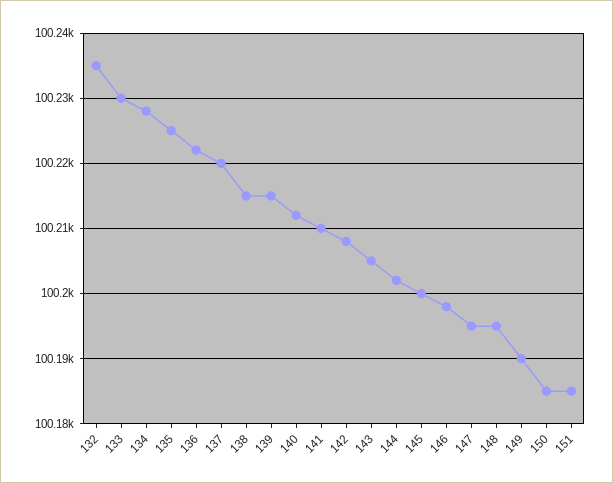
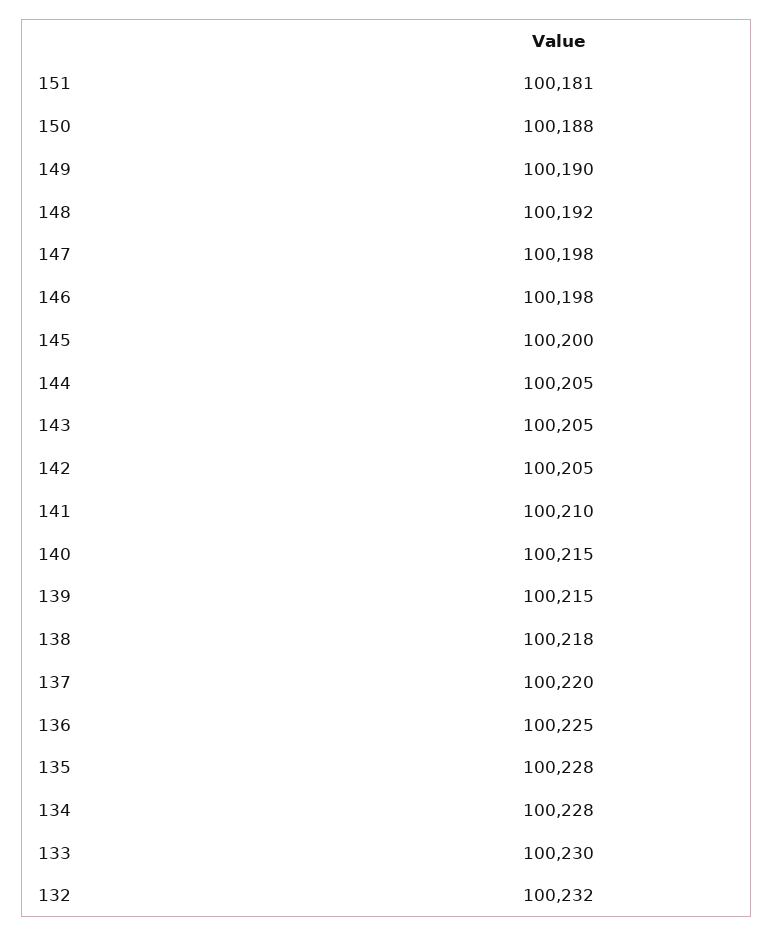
132: 100235 -> 100232
135: 100225 -> 100228
136: 100222 -> 100225
138: 100215 -> 100218
140: 100212 -> 100215
142: 100208 -> 100205
144: 100202 -> 100205
147: 100195 -> 100198
148: 100195 -> 100192
150: 100185 -> 100188
151: 100185 -> 100181

